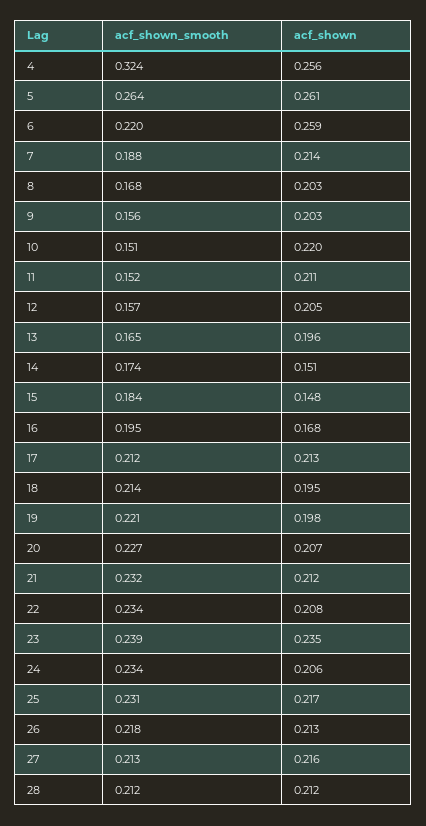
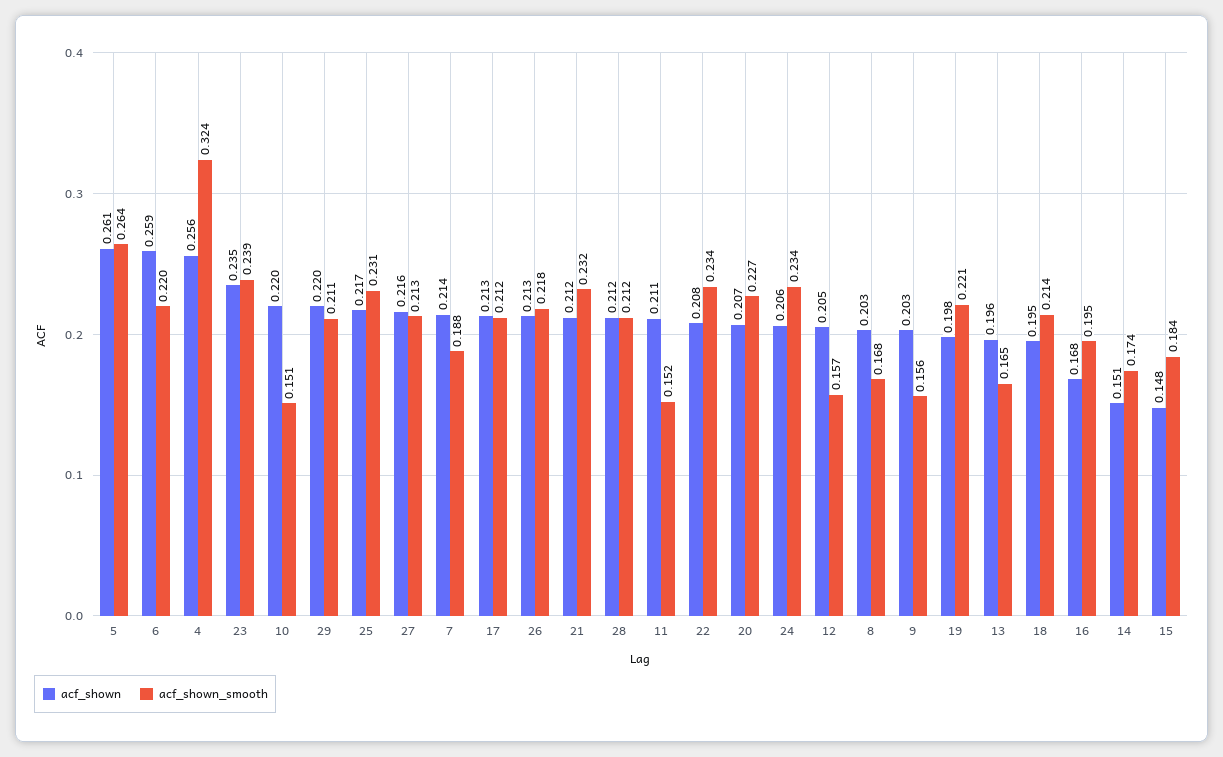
acf_shown, 29: none -> 0.22
acf_shown_smooth, 29: none -> 0.211

